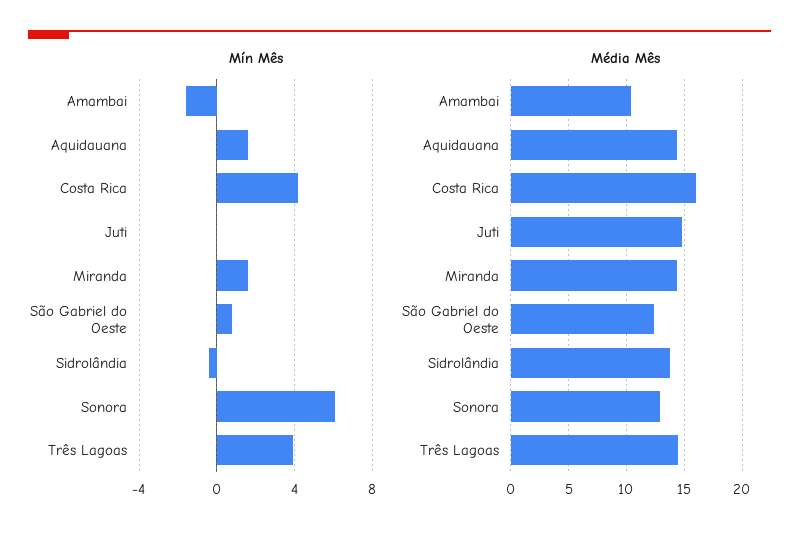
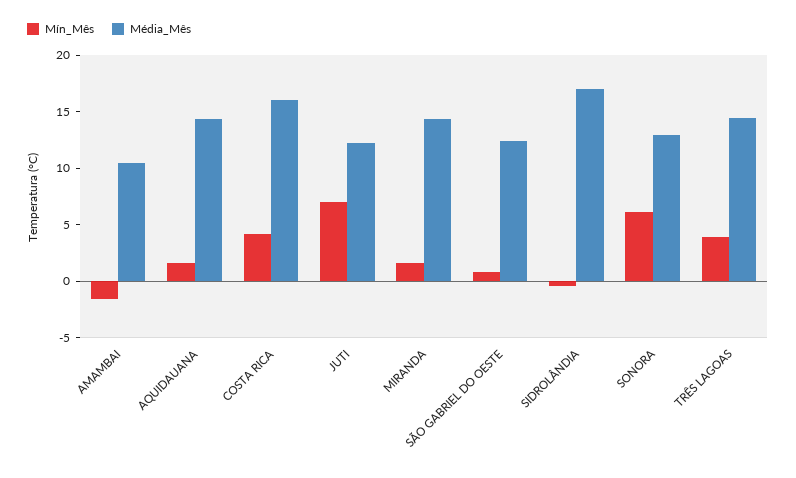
Mín Mês, Juti: 0 -> 7
Média Mês, Juti: 15 -> 12
Média Mês, Sidrolândia: 14 -> 17

